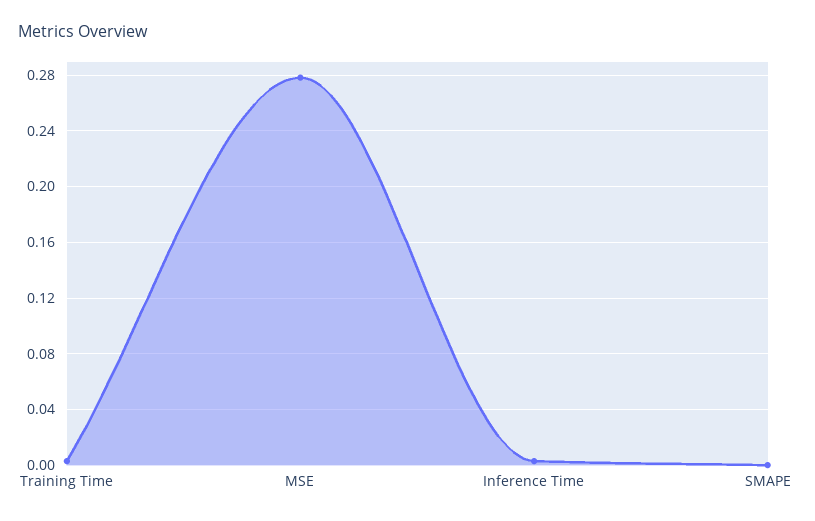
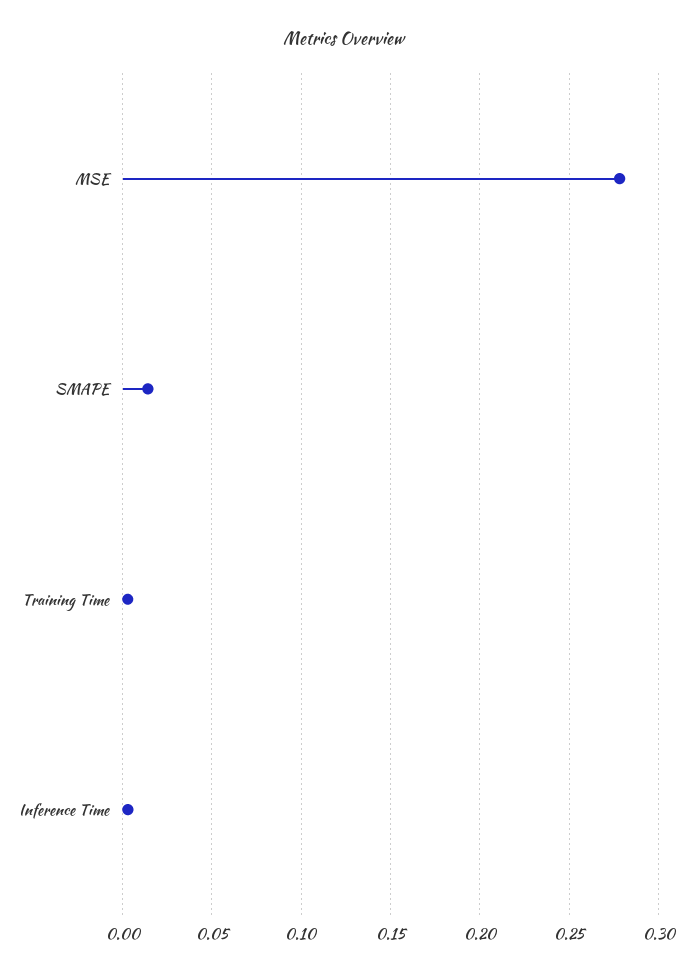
SMAPE: 0 -> 0.015

